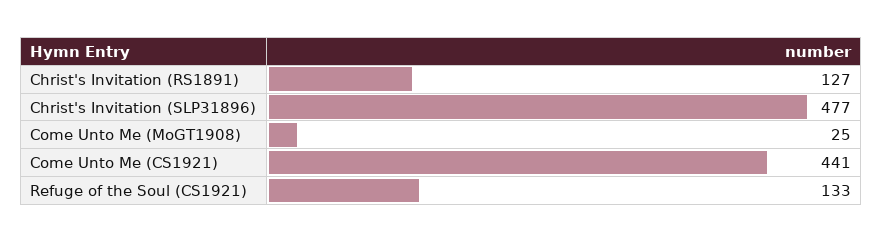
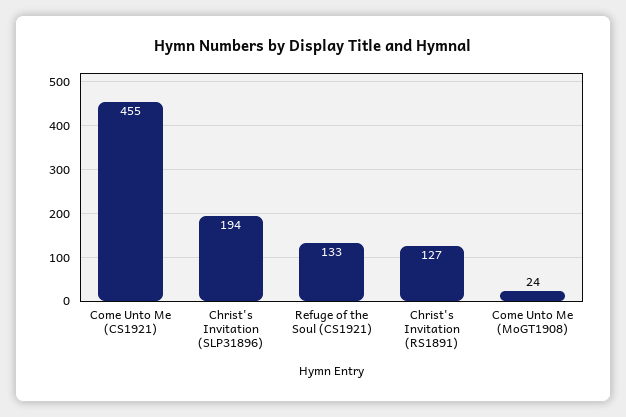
Christ's Invitation (SLP31896): 477 -> 194
Come Unto Me (MoGT1908): 25 -> 24
Come Unto Me (CS1921): 441 -> 455

